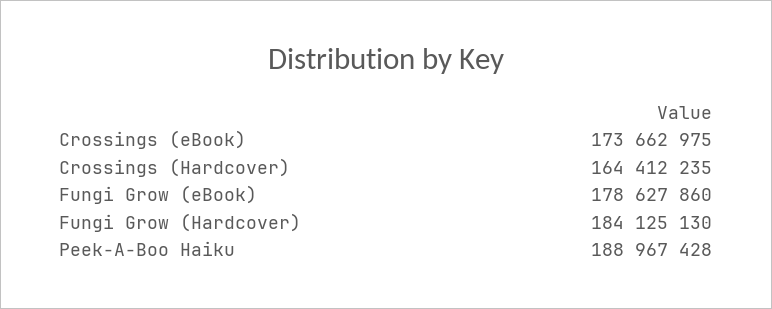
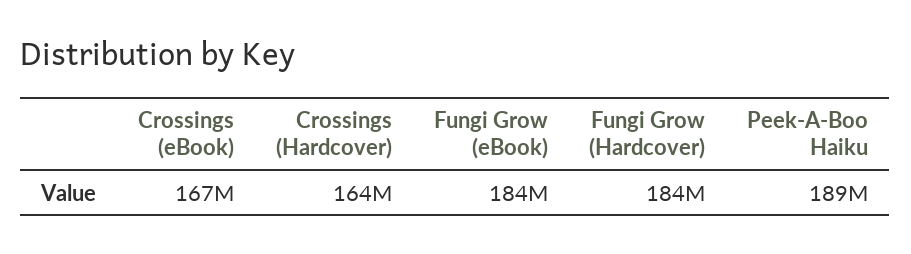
Crossings (eBook): 173662975 -> 167000000
Fungi Grow (eBook): 178627860 -> 184000000

